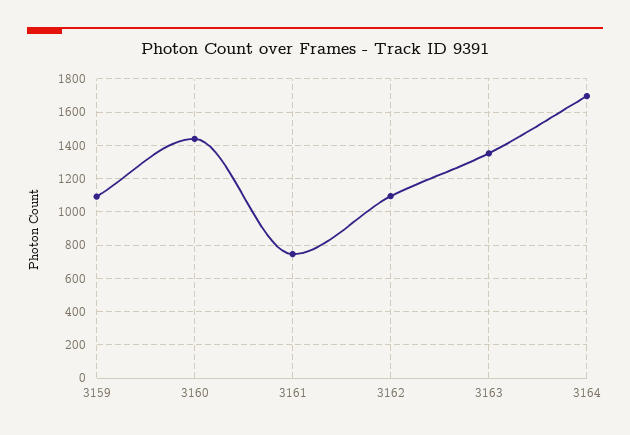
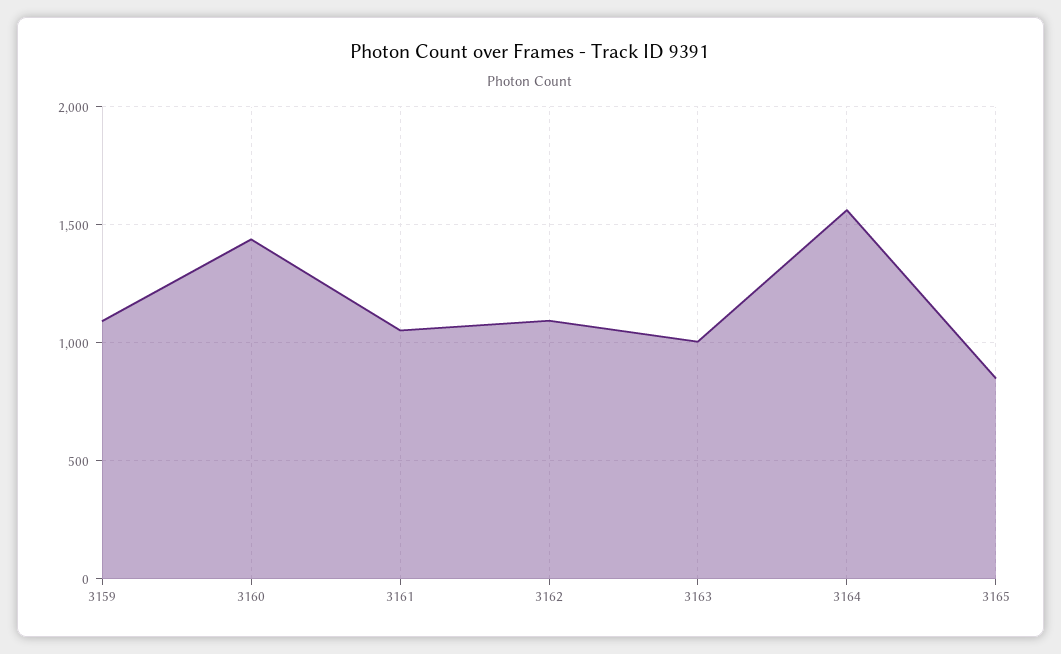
3161: 750 -> 1050
3163: 1350 -> 1000
3164: 1700 -> 1550
3165: none -> 850

